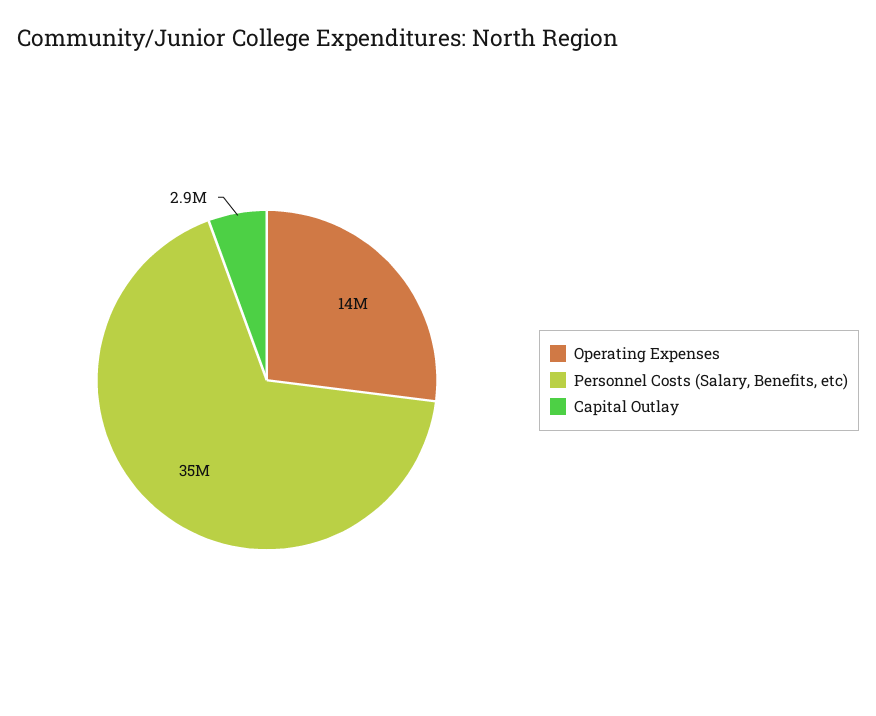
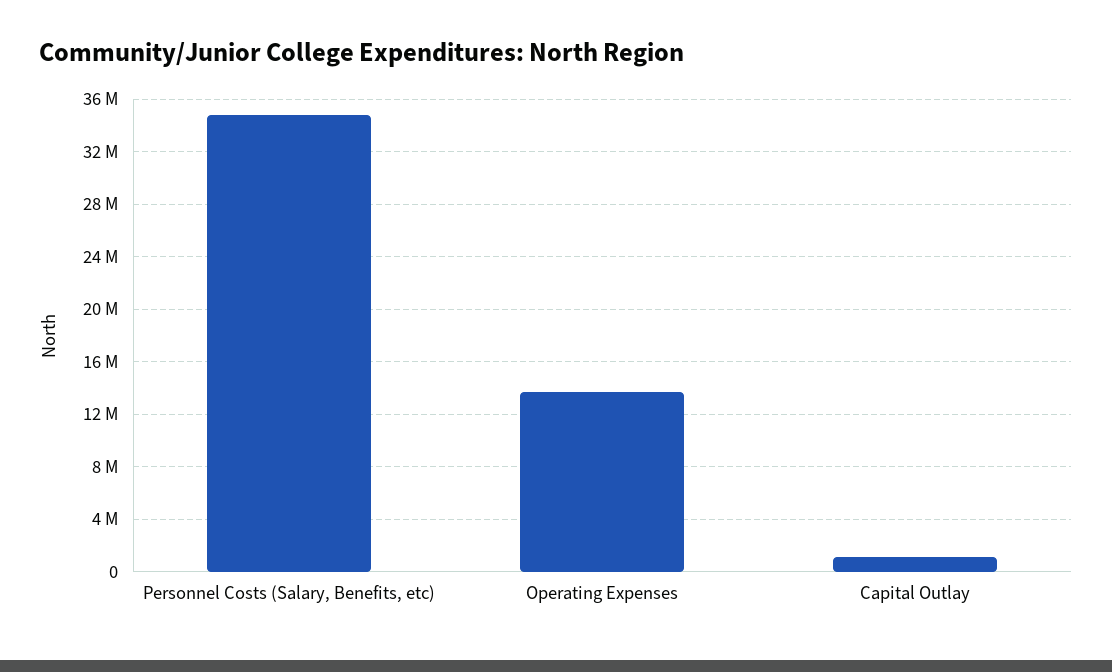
Capital Outlay: 2900000 -> 1000000

